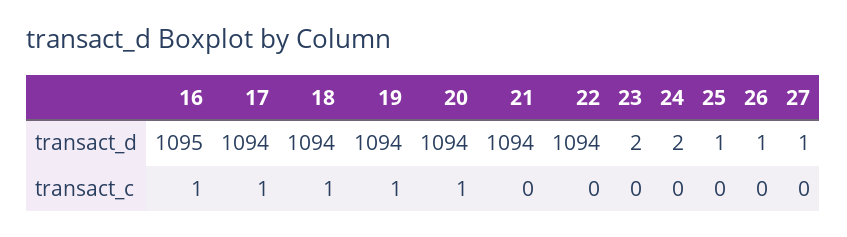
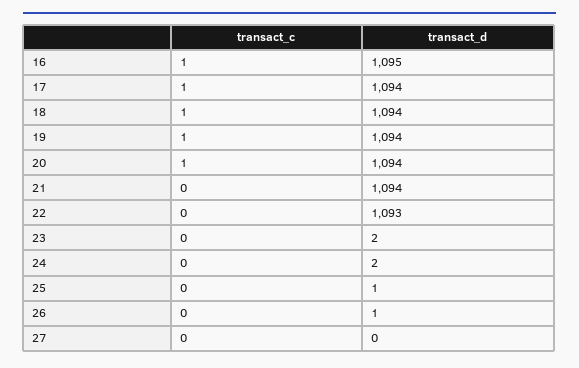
22, transact_d: 1094 -> 1093
27, transact_d: 1 -> 0

